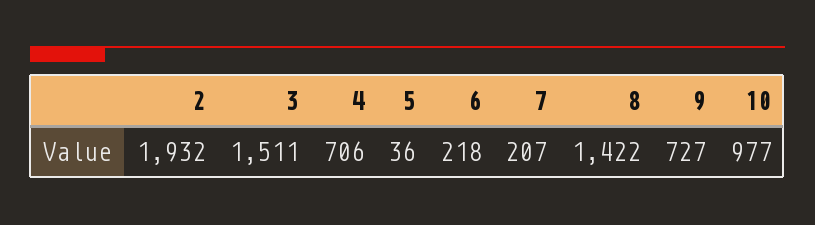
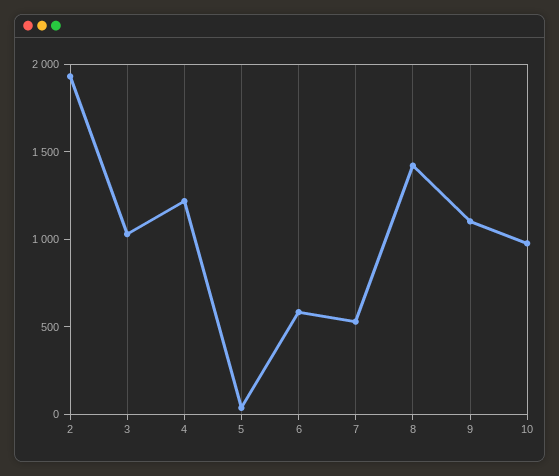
3: 1511 -> 1000
4: 706 -> 1200
6: 218 -> 600
7: 207 -> 500
9: 727 -> 1100

